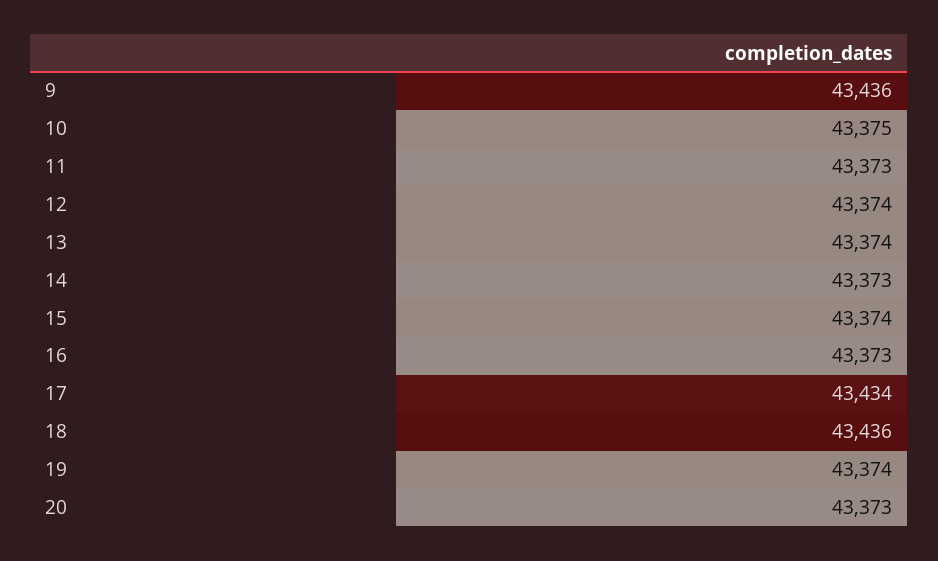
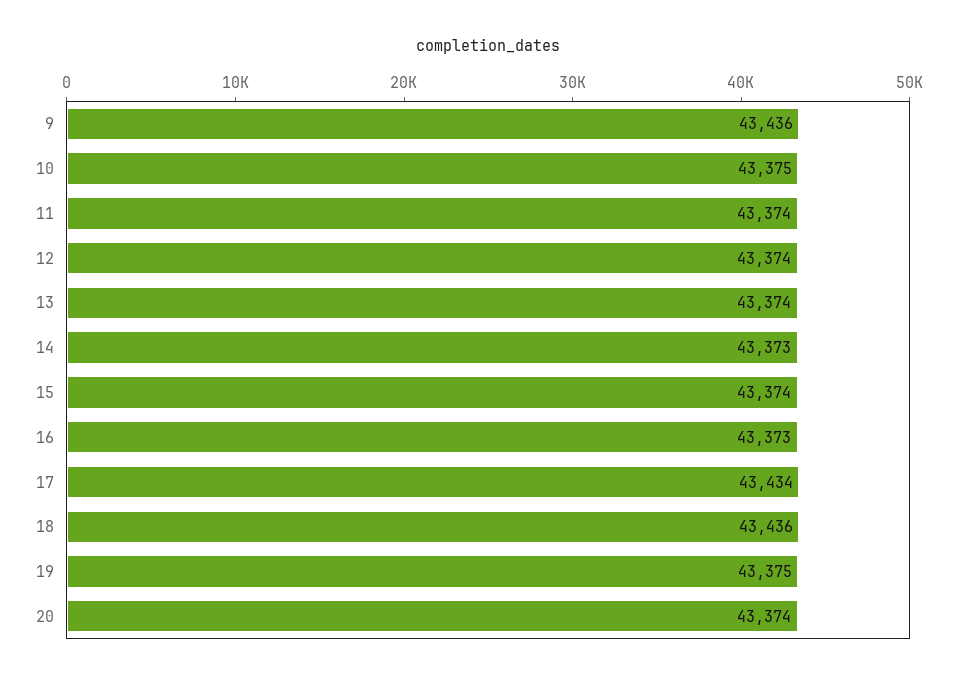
11: 43373 -> 43374
19: 43374 -> 43375
20: 43373 -> 43374

